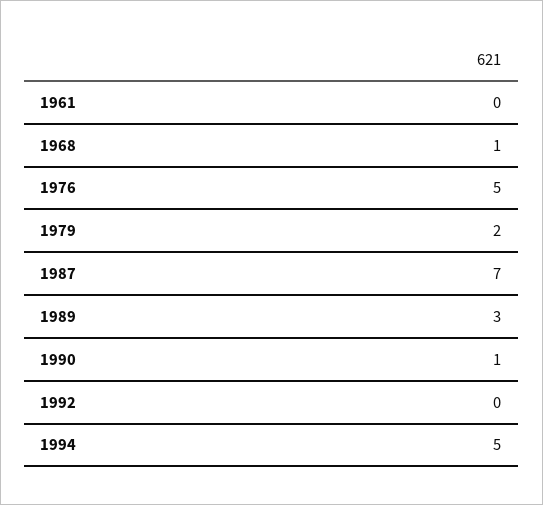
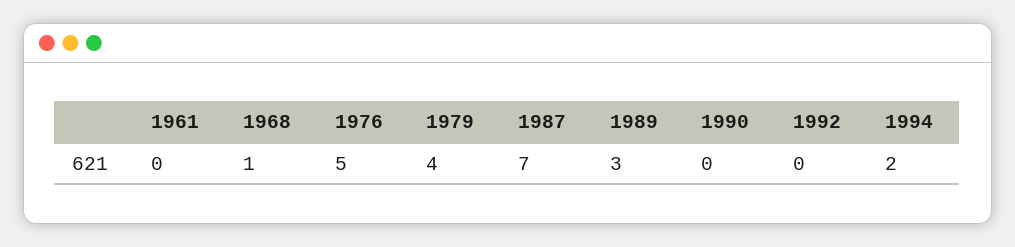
1979: 2 -> 4
1990: 1 -> 0
1994: 5 -> 2

